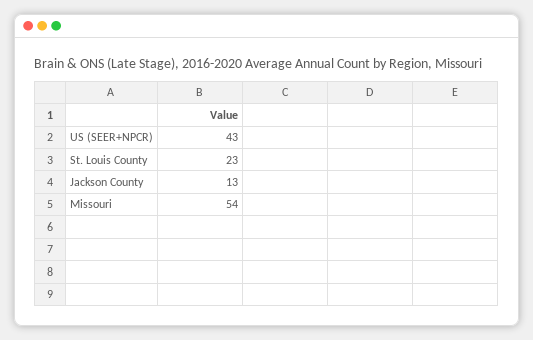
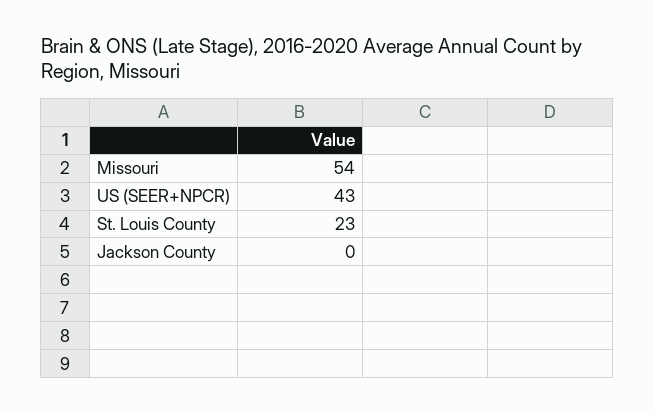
Jackson County: 13 -> 0

